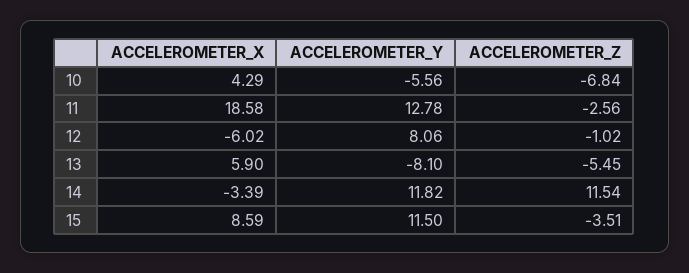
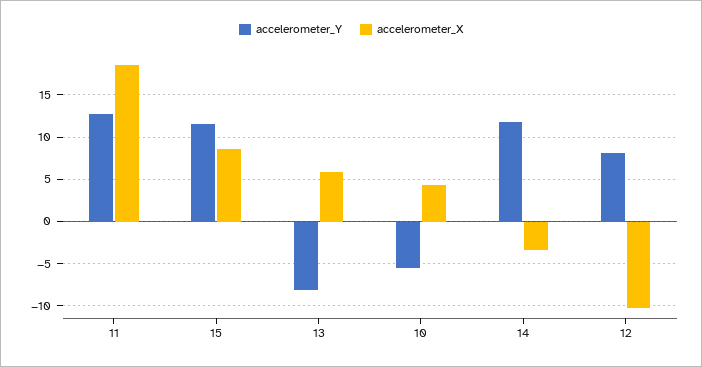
ACCELEROMETER_Z, 10: -6.84 -> none
ACCELEROMETER_Z, 11: -2.56 -> none
ACCELEROMETER_X, 12: -6.02 -> -10
ACCELEROMETER_Z, 12: -1.02 -> none
ACCELEROMETER_Z, 13: -5.45 -> none
ACCELEROMETER_Z, 14: 11.54 -> none
ACCELEROMETER_Z, 15: -3.51 -> none

